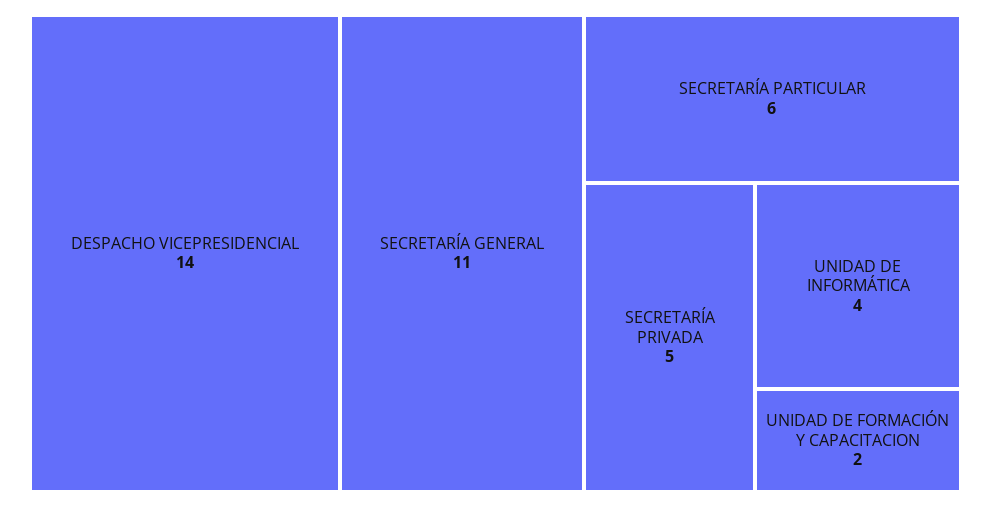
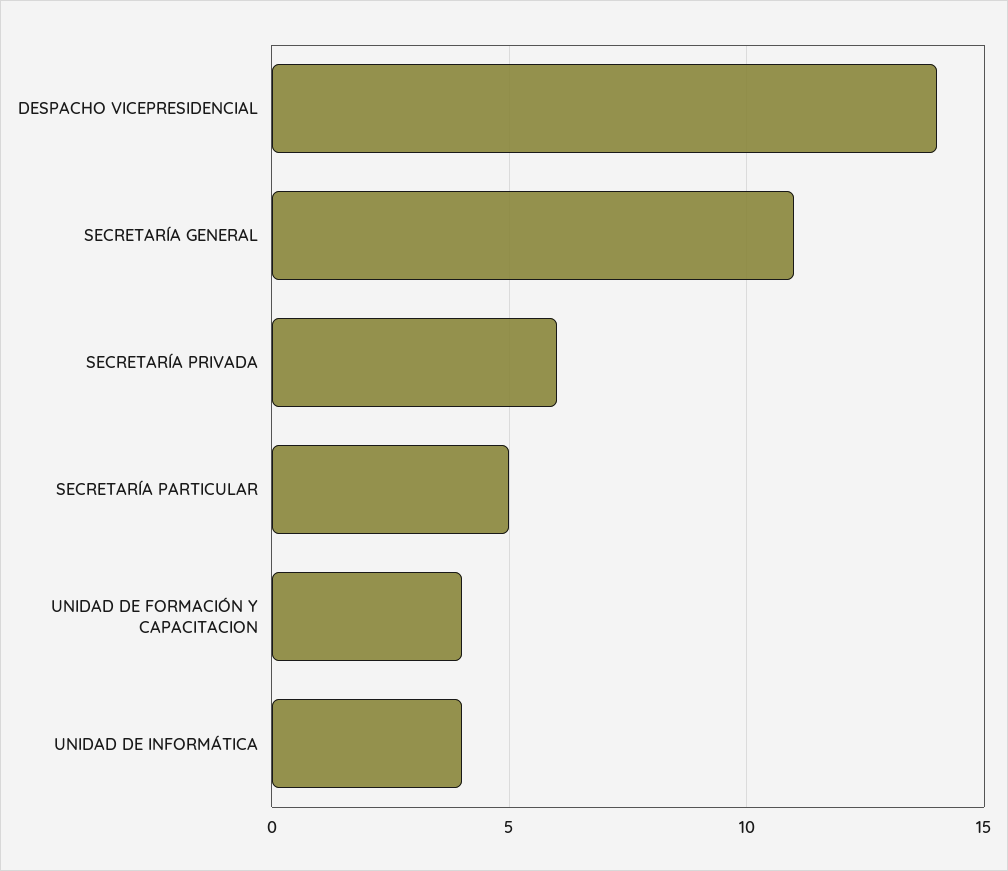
SECRETARÍA PARTICULAR: 6 -> 5
SECRETARÍA PRIVADA: 5 -> 6
UNIDAD DE FORMACIÓN Y CAPACITACION: 2 -> 4

